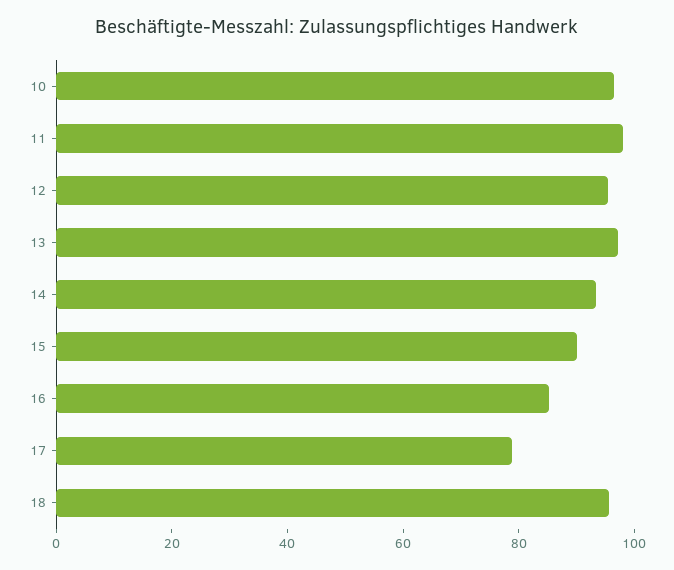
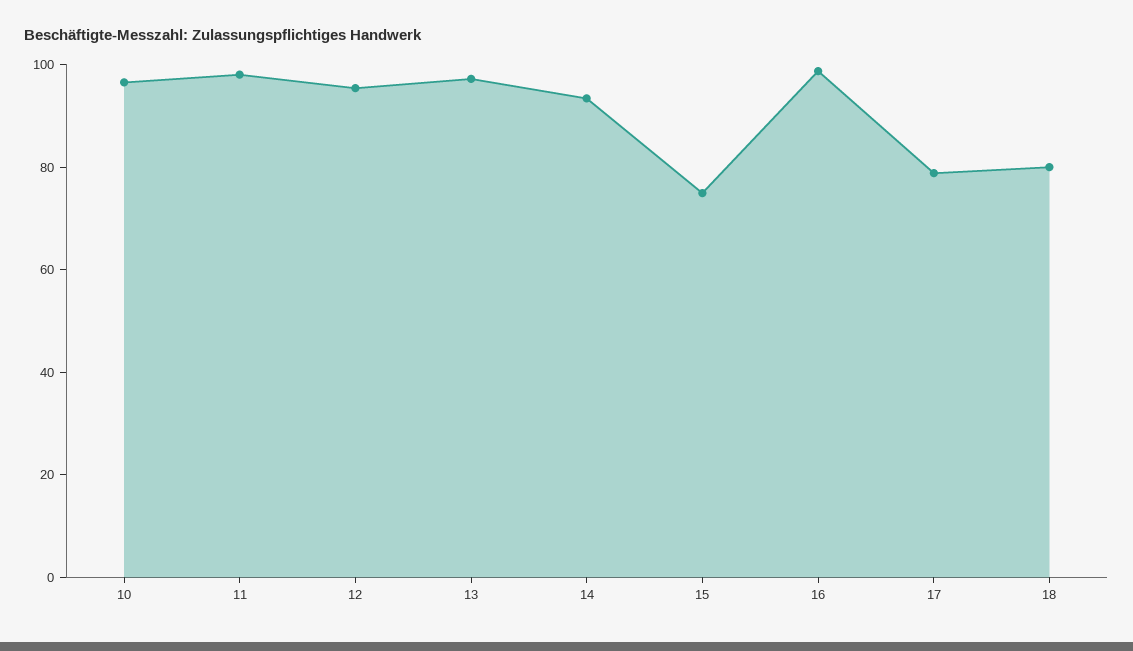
15: 90 -> 75
16: 85 -> 100
18: 95 -> 80

